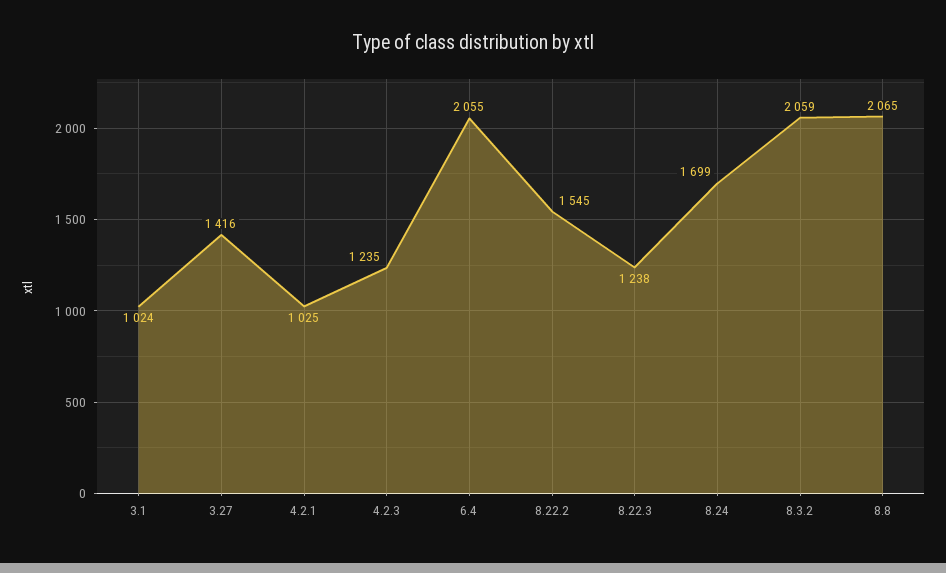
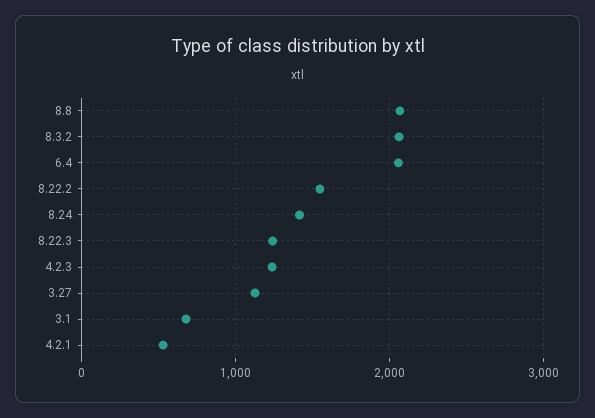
3.1: 1024 -> 700
3.27: 1416 -> 1100
4.2.1: 1025 -> 500
8.24: 1699 -> 1400

